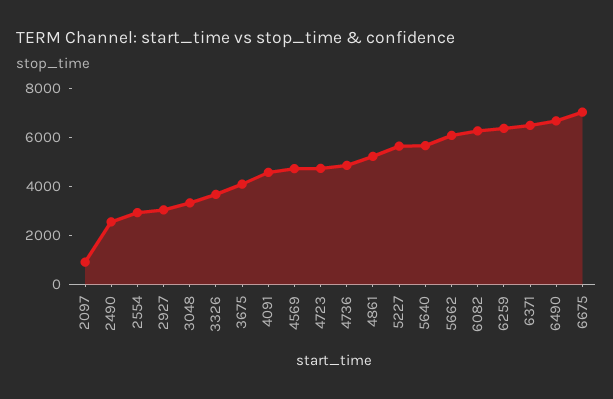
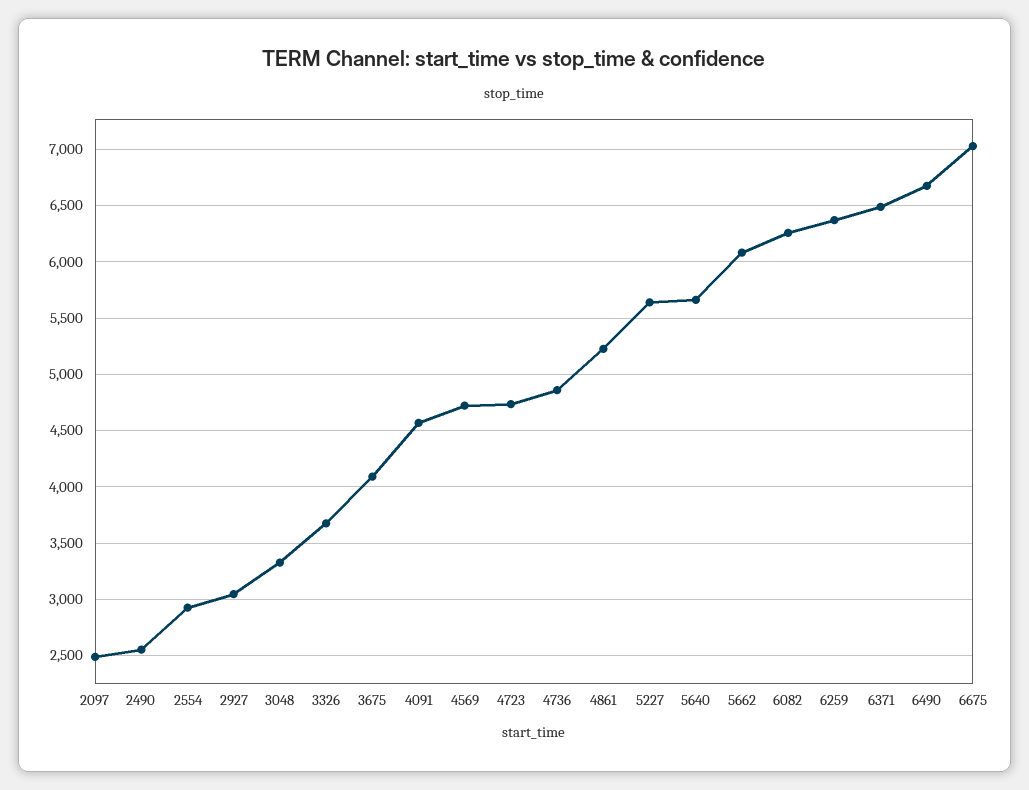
2097: 1000 -> 2500

